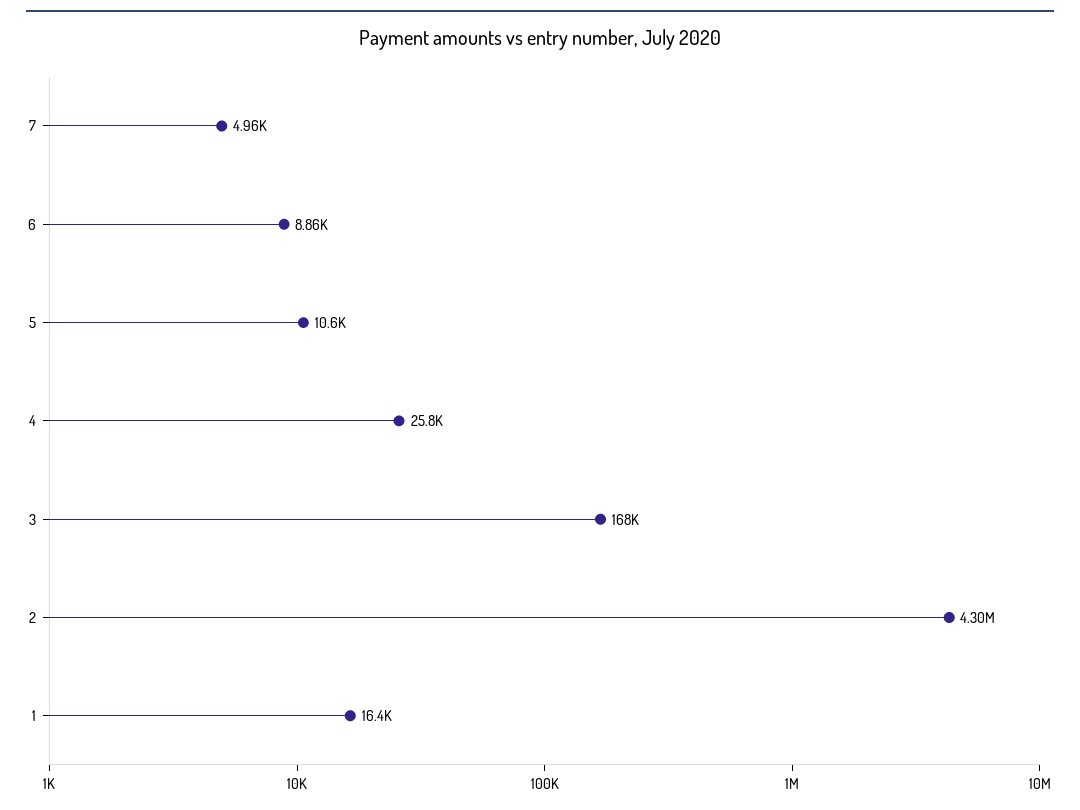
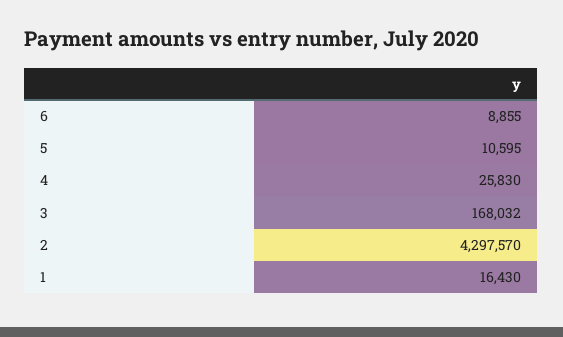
7: 4960 -> none

